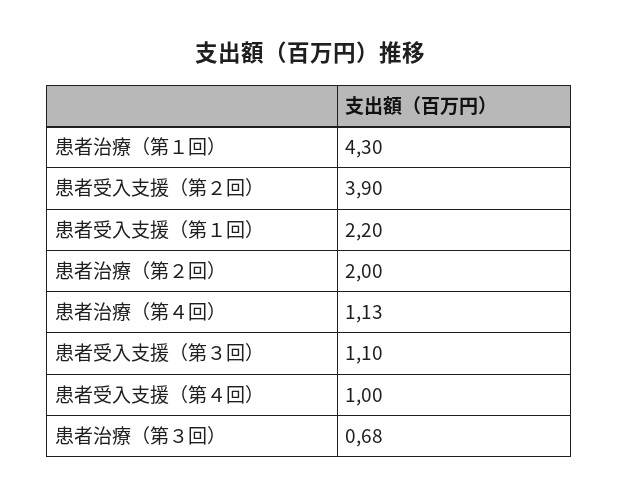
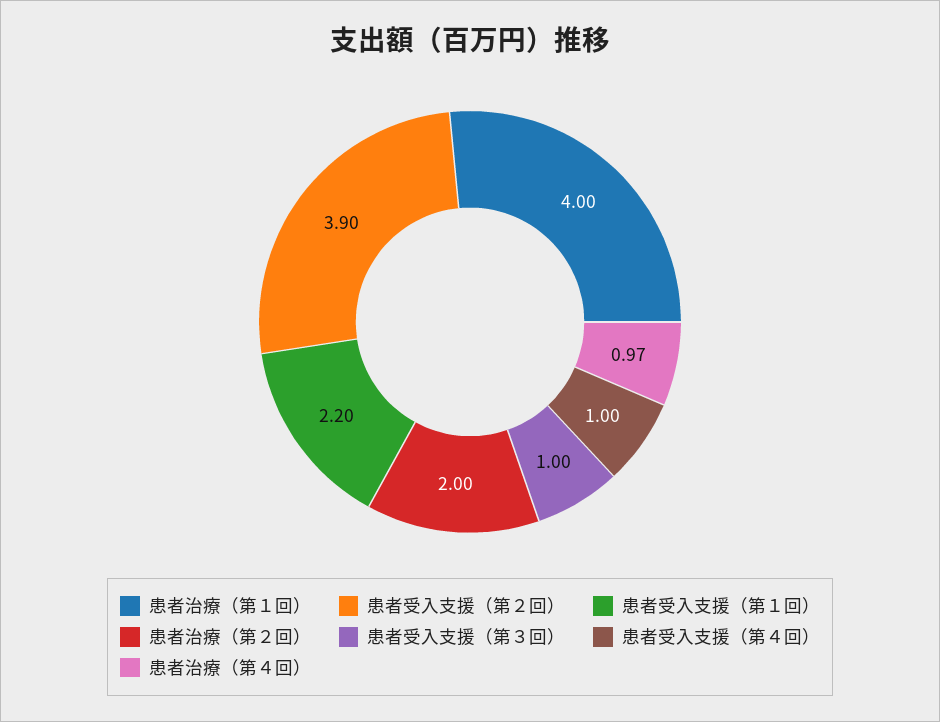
患者治療（第１回）: 4.3 -> 4
患者治療（第４回）: 1.13 -> 0.97
患者受入支援（第３回）: 1.1 -> 1
患者治療（第３回）: 0.68 -> none

